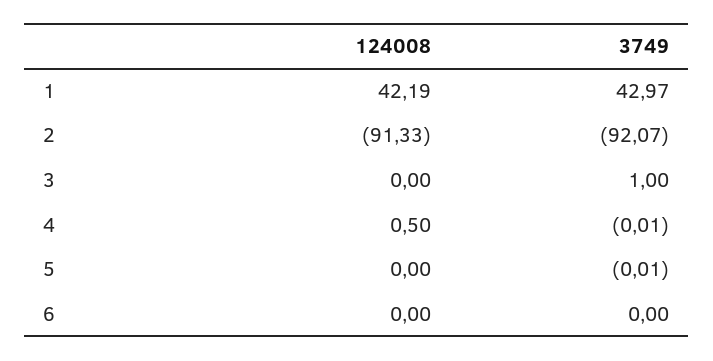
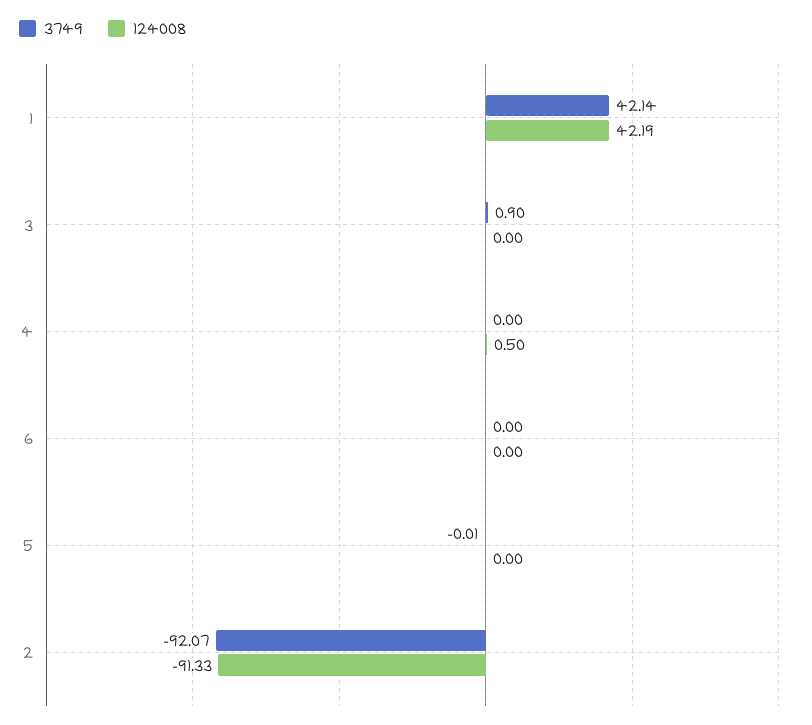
3749, 1: 42.97 -> 42.14
3749, 3: 1 -> 0.9
3749, 4: -0.01 -> 0

